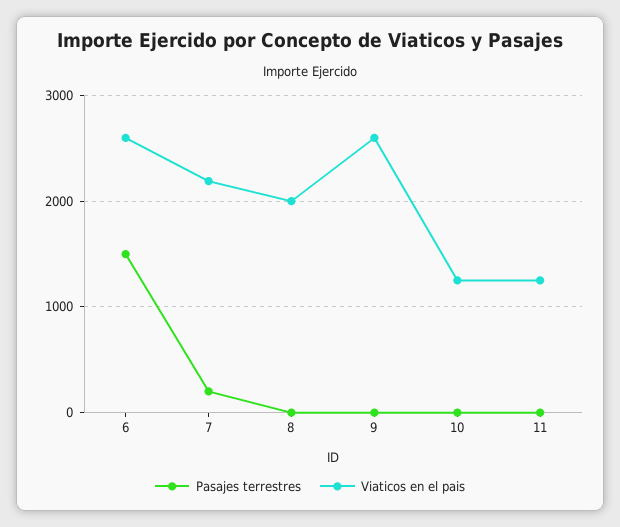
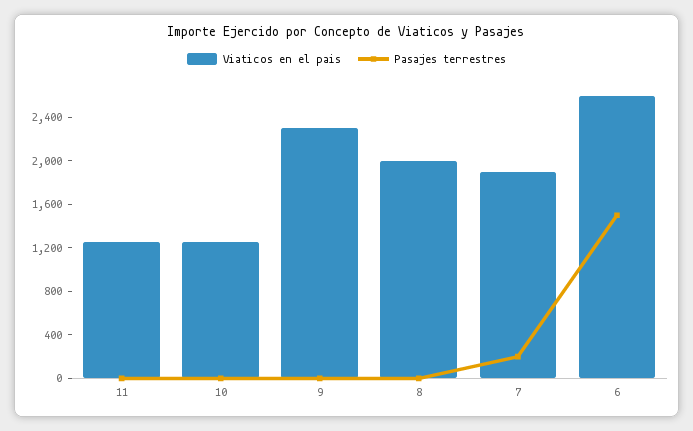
Viaticos en el pais, 7: 2200 -> 1900
Viaticos en el pais, 9: 2600 -> 2300

